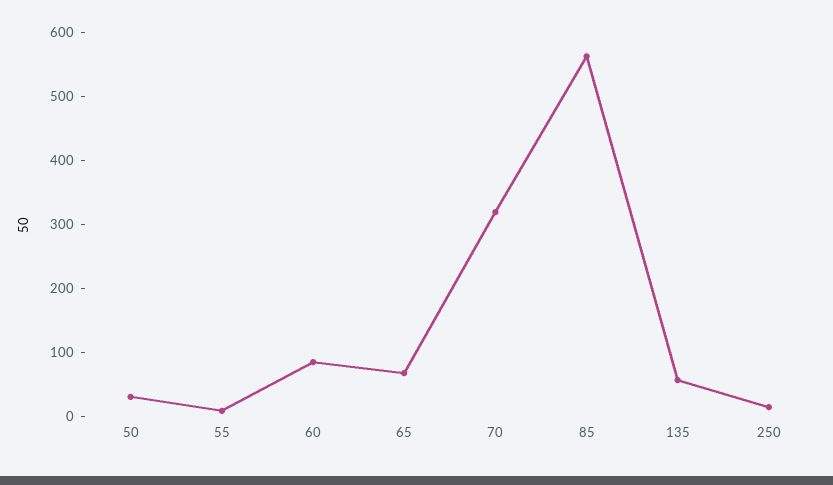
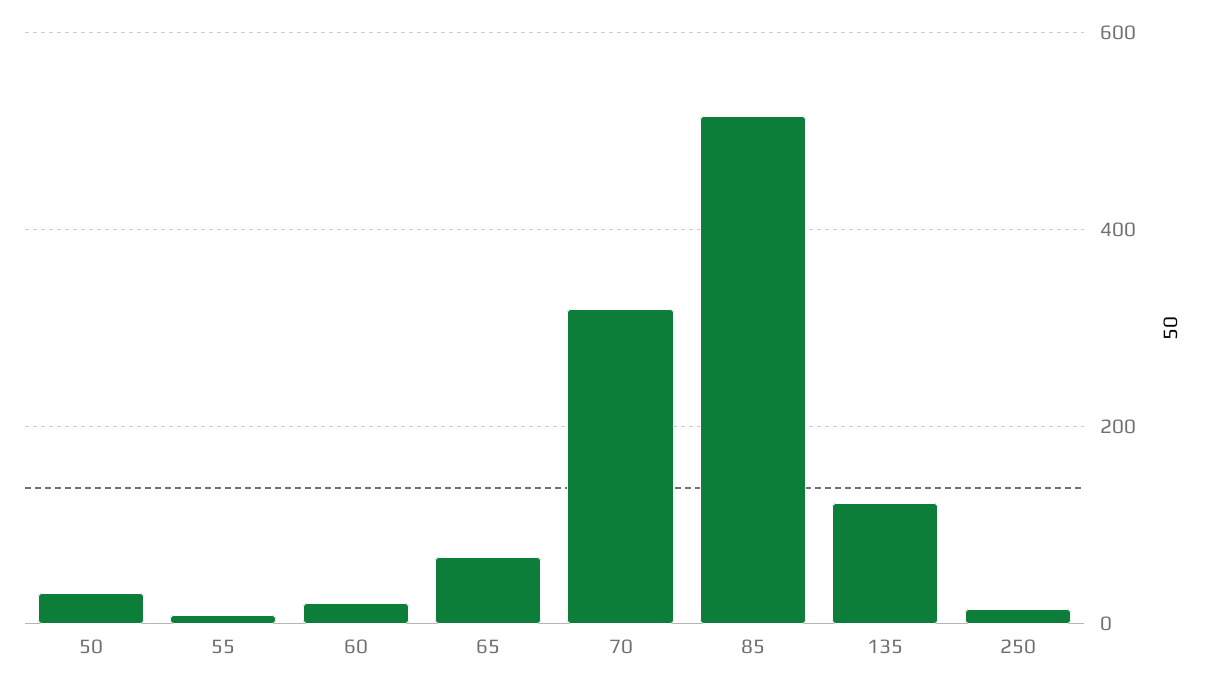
60: 80 -> 20
85: 560 -> 520
135: 60 -> 120

